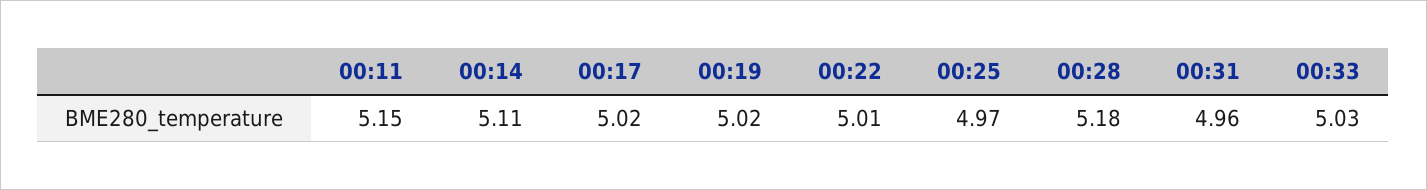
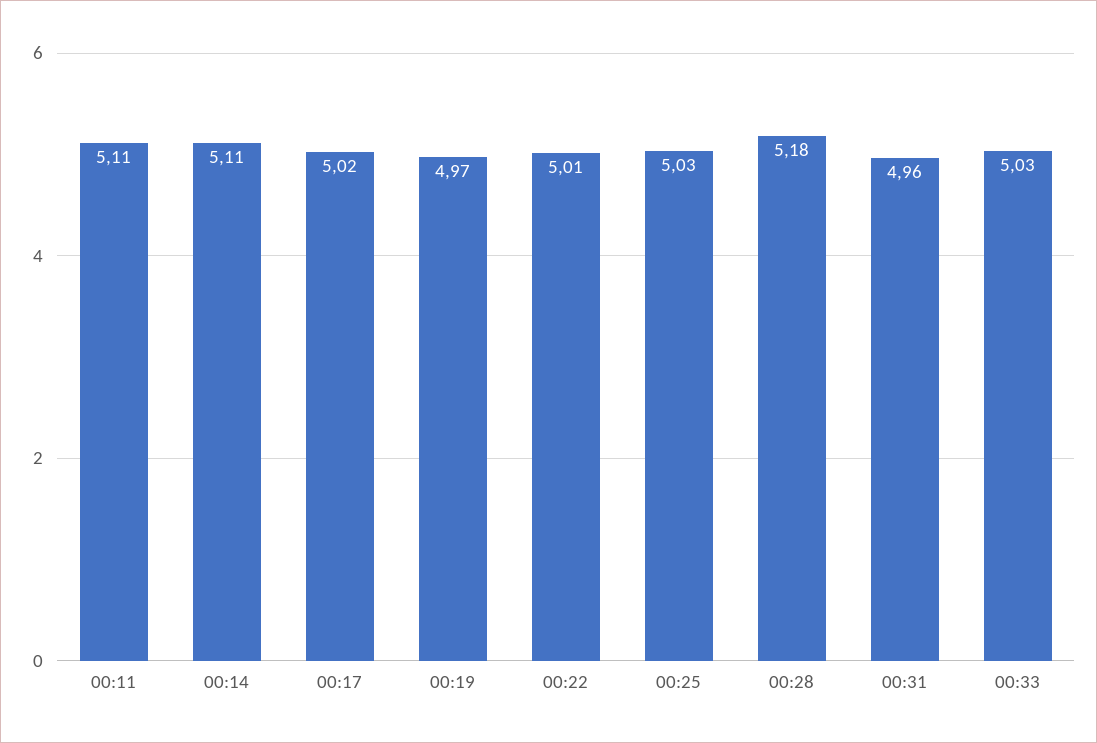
00:11: 5.15 -> 5.11
00:19: 5.02 -> 4.97
00:25: 4.97 -> 5.03

